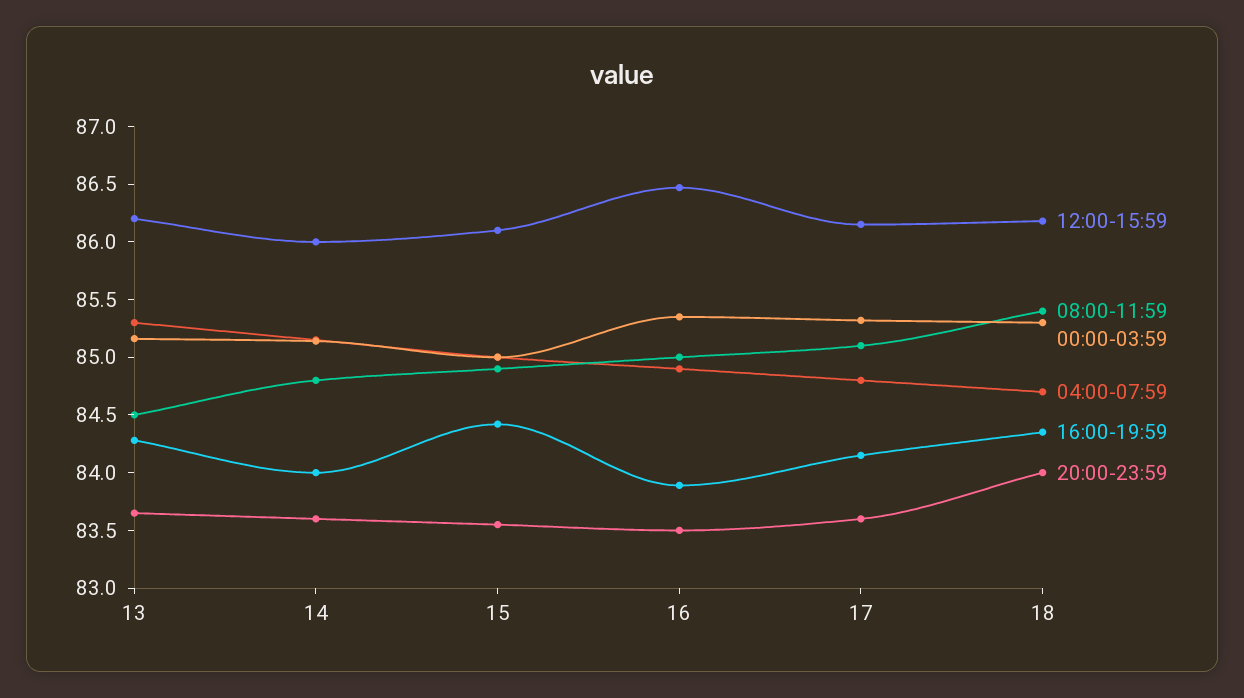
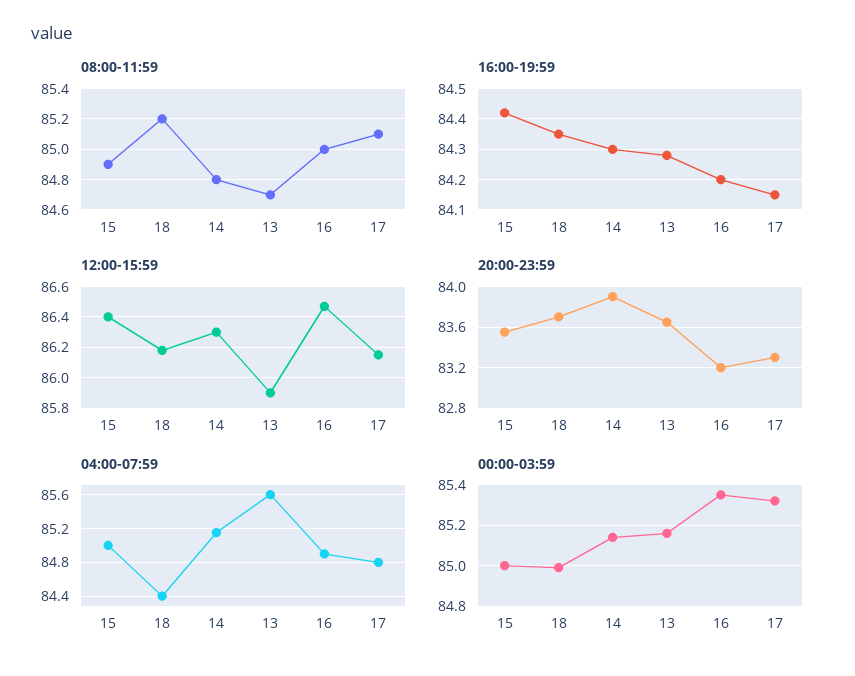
12:00-15:59, 13: 86.2 -> 85.9
08:00-11:59, 13: 84.5 -> 84.7
04:00-07:59, 13: 85.3 -> 85.6
12:00-15:59, 14: 86 -> 86.3
16:00-19:59, 14: 84 -> 84.3
20:00-23:59, 14: 83.6 -> 83.9
12:00-15:59, 15: 86.1 -> 86.4
16:00-19:59, 16: 83.9 -> 84.2
20:00-23:59, 16: 83.5 -> 83.2
20:00-23:59, 17: 83.6 -> 83.3
08:00-11:59, 18: 85.4 -> 85.2
00:00-03:59, 18: 85.3 -> 85
04:00-07:59, 18: 84.7 -> 84.4
20:00-23:59, 18: 84 -> 83.7

